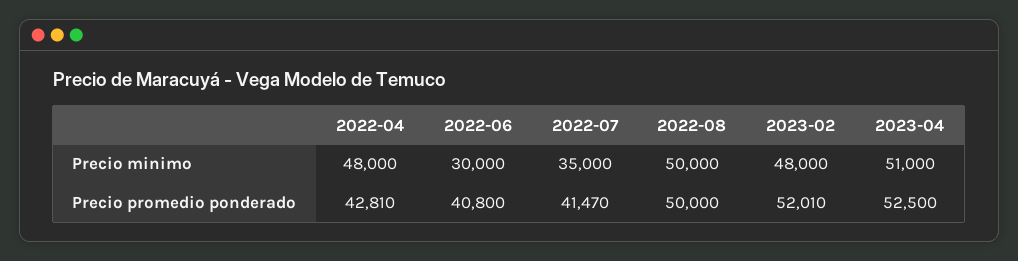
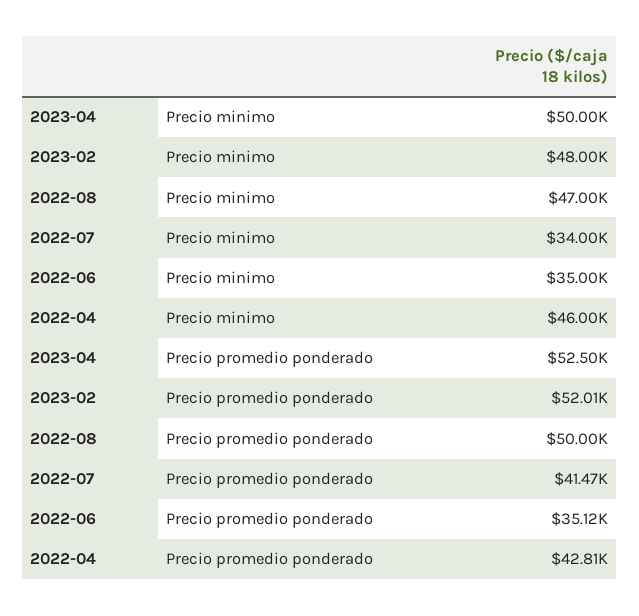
2022-04, Precio minimo: 48000 -> 46000
2022-06, Precio minimo: 30000 -> 35000
2022-07, Precio minimo: 35000 -> 34000
2022-08, Precio minimo: 50000 -> 47000
2023-04, Precio minimo: 51000 -> 50000
2022-06, Precio promedio ponderado: 40800 -> 35120

